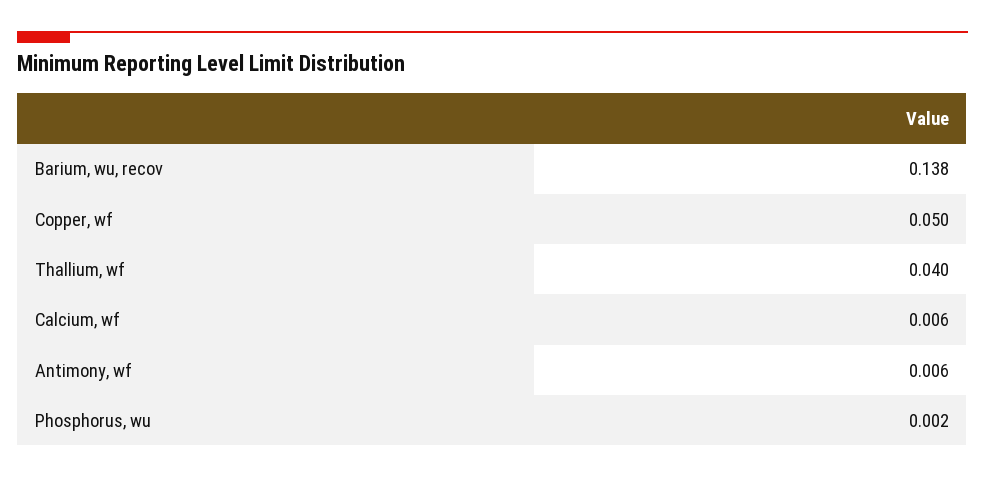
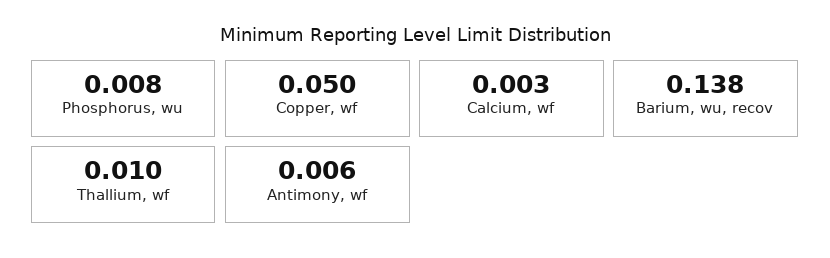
Thallium, wf: 0.04 -> 0.01
Calcium, wf: 0.006 -> 0.003
Phosphorus, wu: 0.002 -> 0.008

